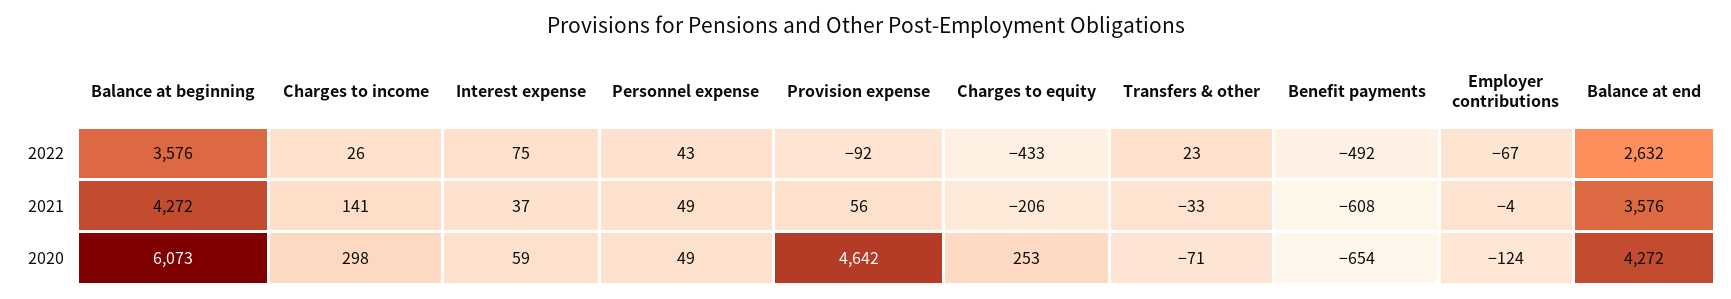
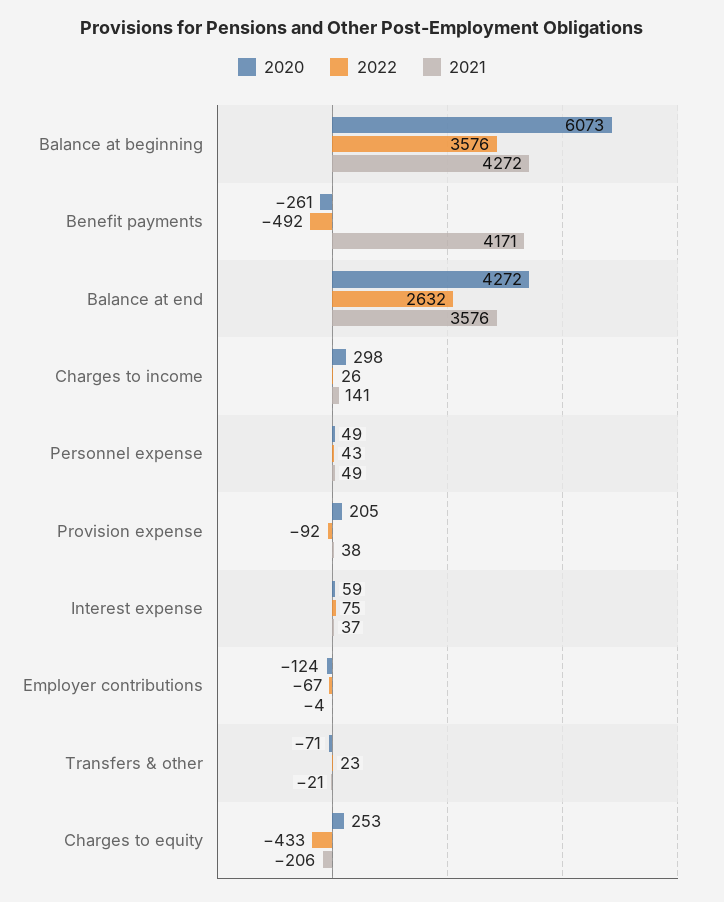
2021, Provision expense: 56 -> 38
2021, Transfers & other: -33 -> -21
2021, Benefit payments: -608 -> 4171
2020, Provision expense: 4642 -> 205
2020, Benefit payments: -654 -> -261

